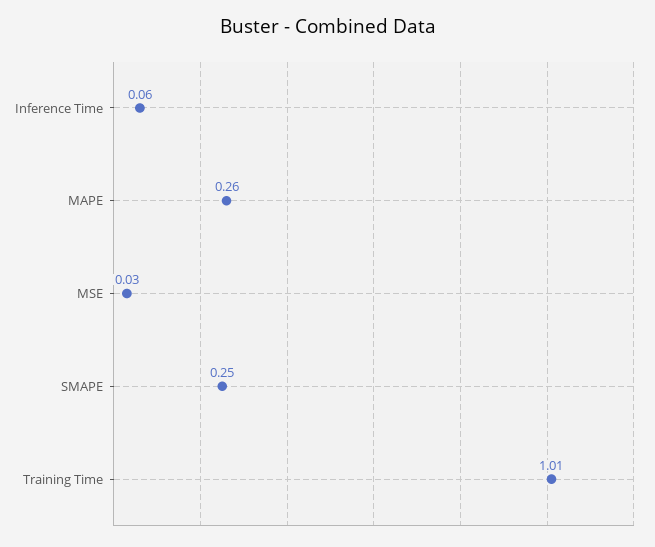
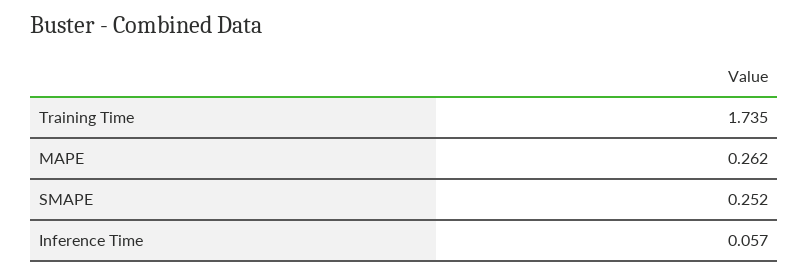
MSE: 0.03 -> none
Training Time: 1.01 -> 1.735

